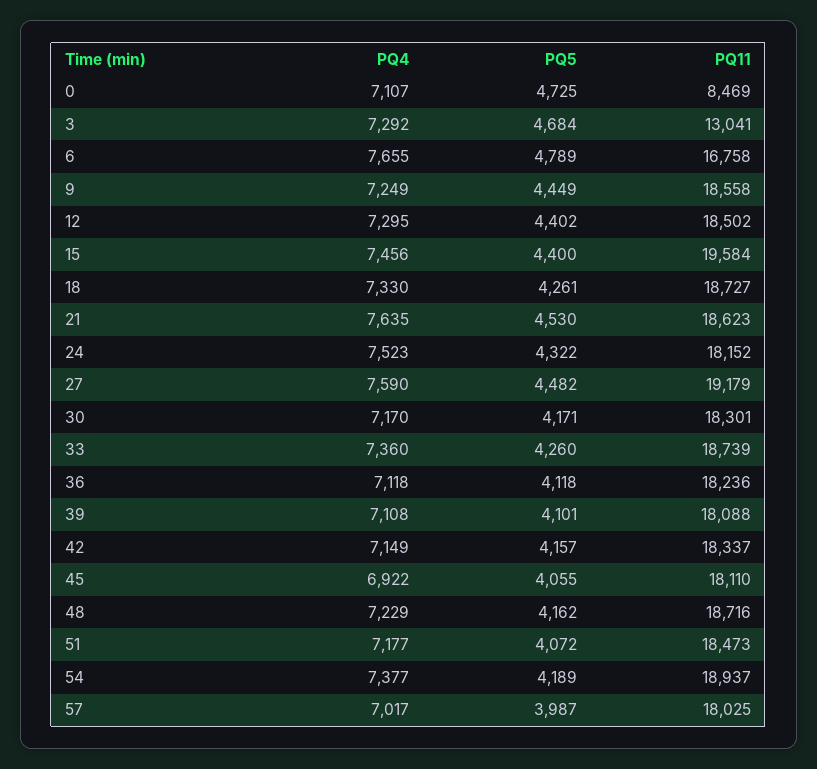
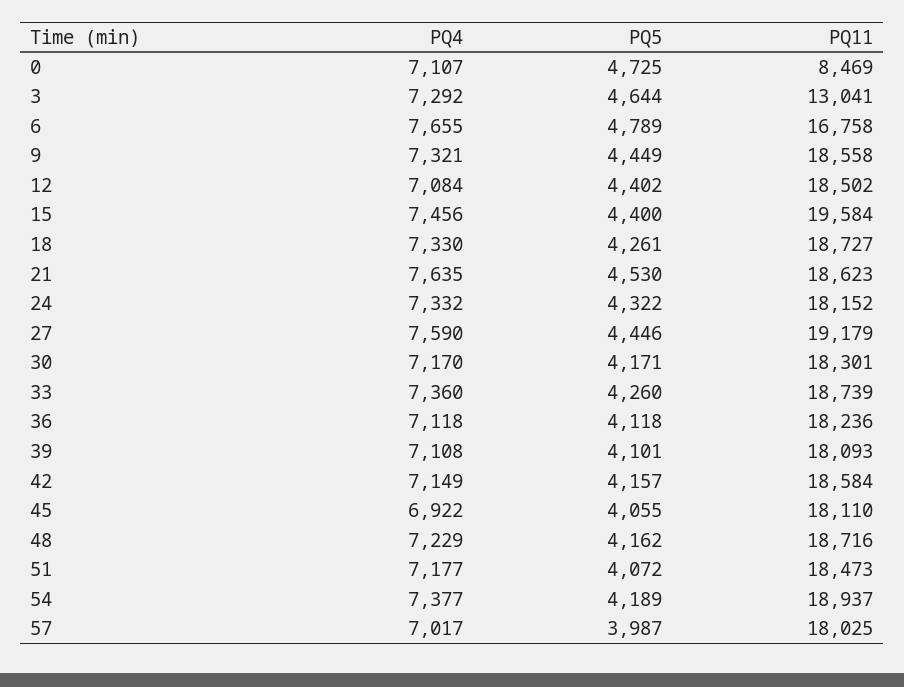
PQ5, 3: 4684 -> 4644
PQ4, 9: 7249 -> 7321
PQ4, 12: 7295 -> 7084
PQ4, 24: 7523 -> 7332
PQ5, 27: 4482 -> 4446
PQ11, 39: 18088 -> 18093
PQ11, 42: 18337 -> 18584

